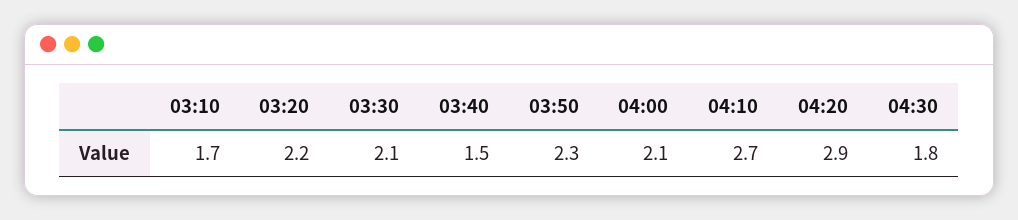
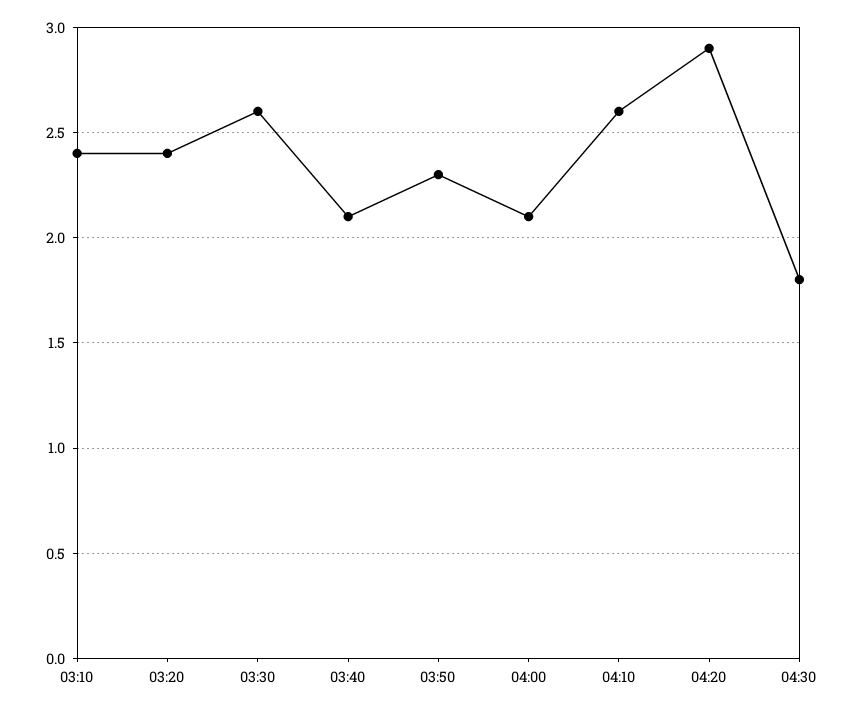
03:10: 1.7 -> 2.4
03:20: 2.2 -> 2.4
03:30: 2.1 -> 2.6
03:40: 1.5 -> 2.1
04:10: 2.7 -> 2.6

